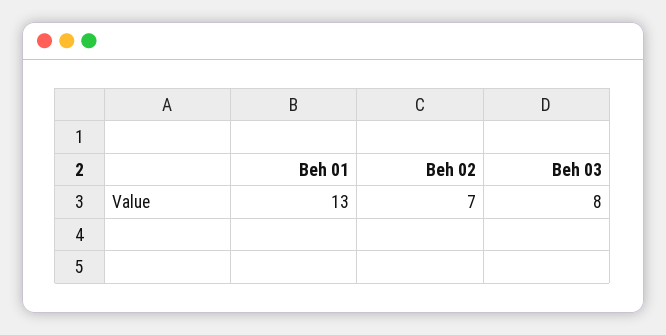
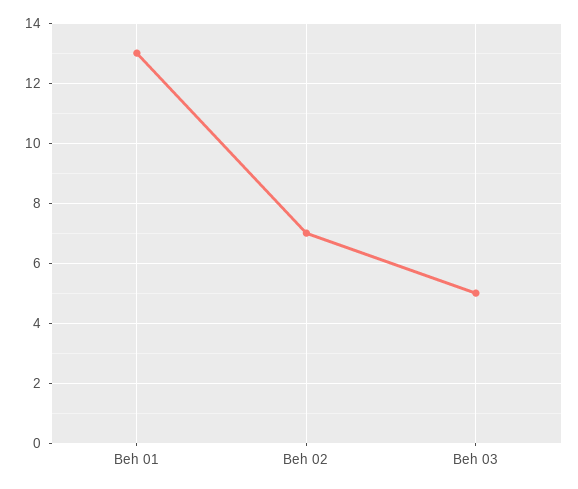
Beh 03: 8 -> 5

